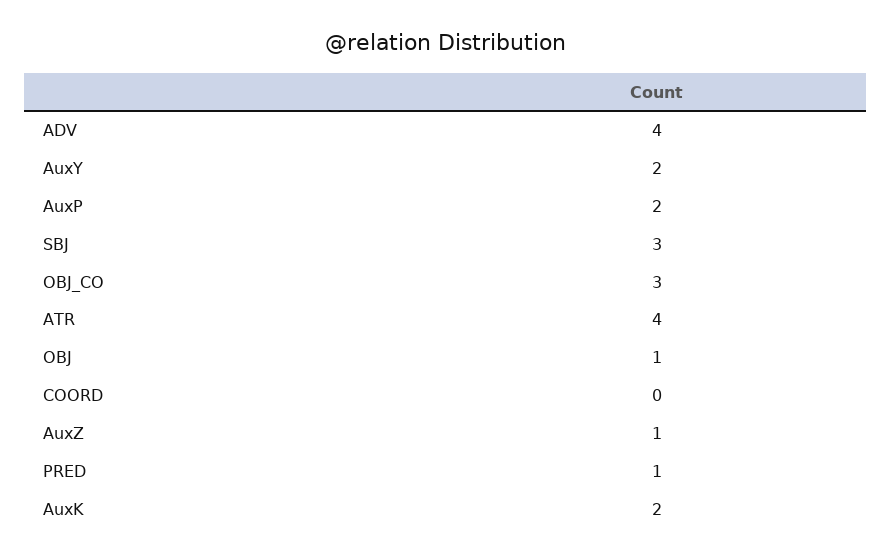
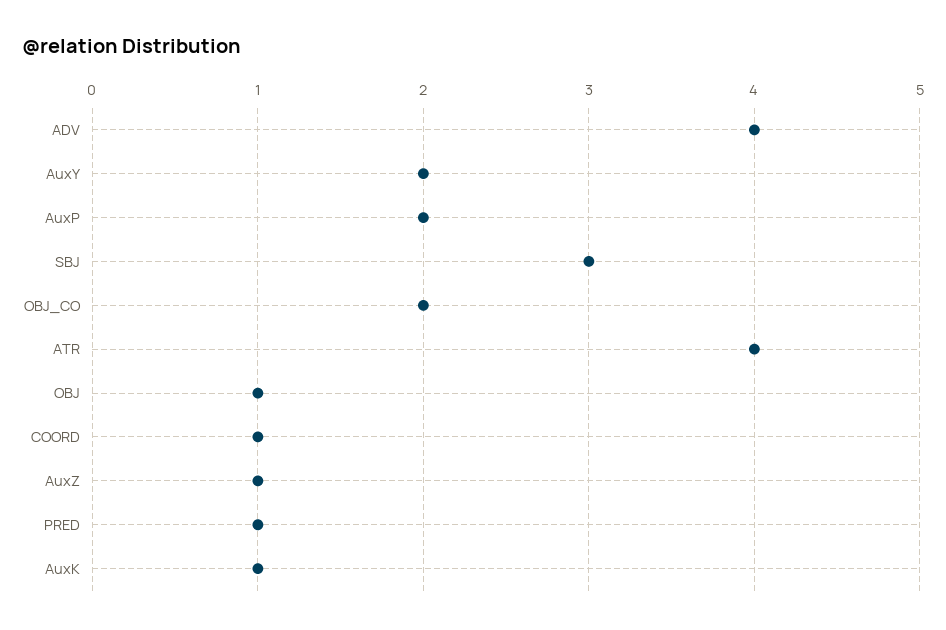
OBJ_CO: 3 -> 2
COORD: 0 -> 1
AuxK: 2 -> 1

